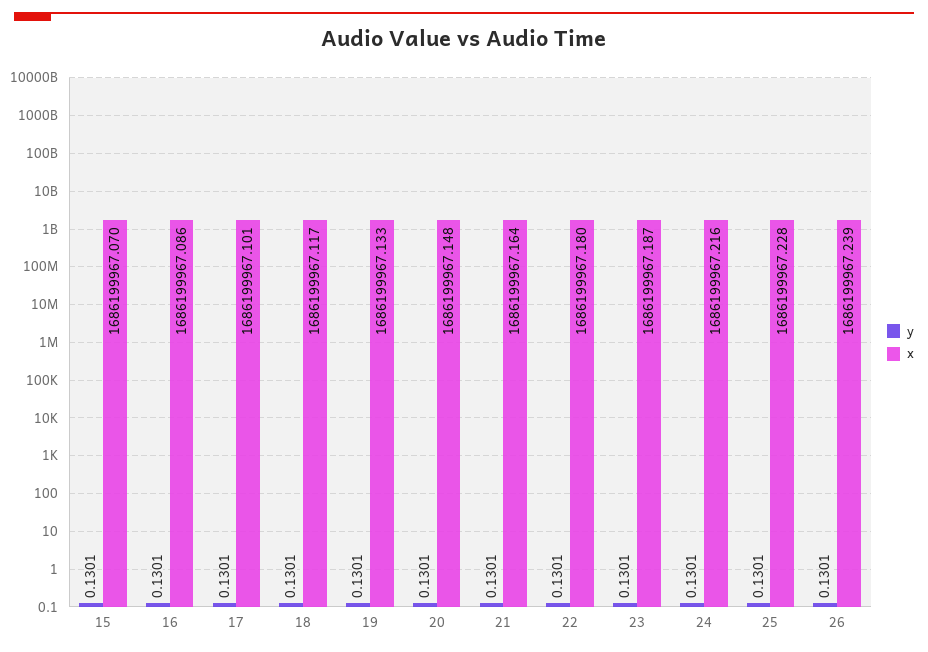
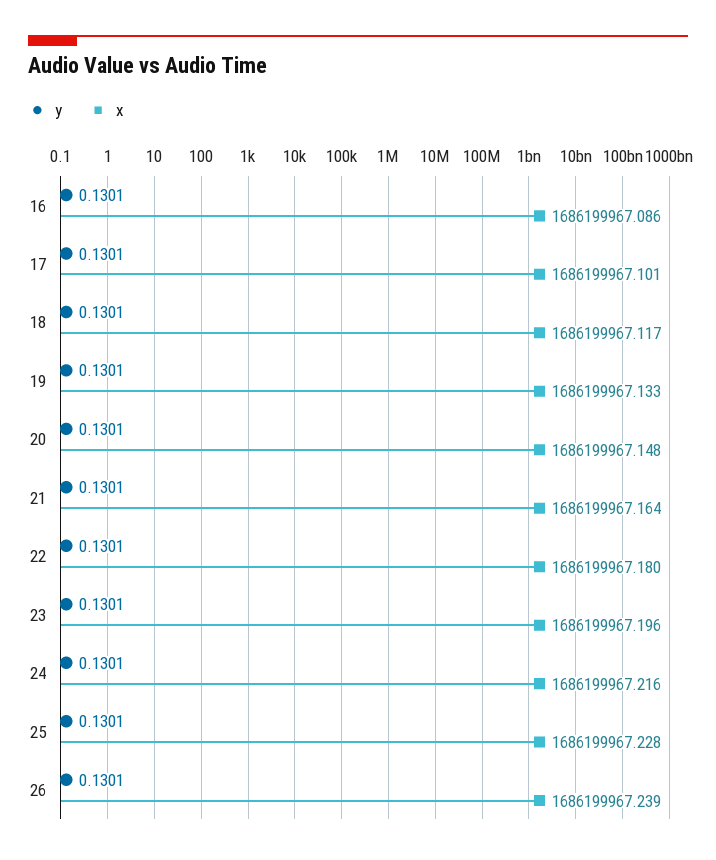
y, 15: 0.1301 -> none
x, 15: 1686199967.07 -> none
x, 23: 1686199967.187 -> 1686199967.196

